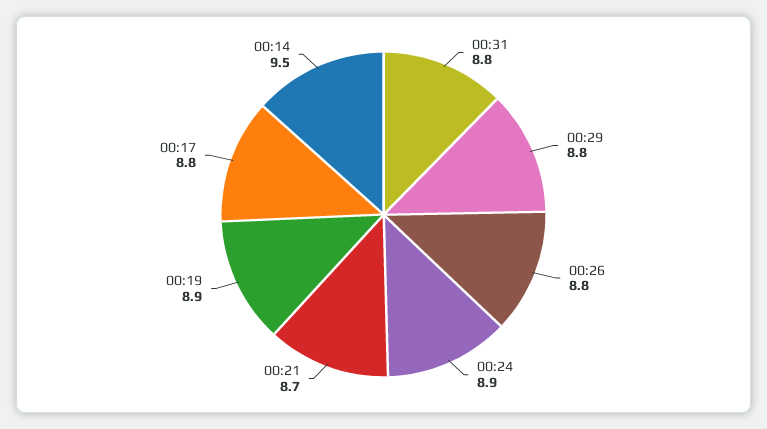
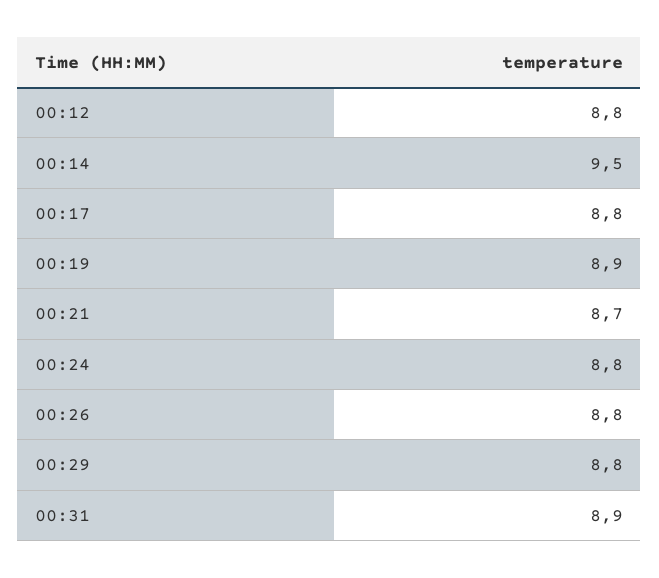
00:31: 8.8 -> 8.9
00:24: 8.9 -> 8.8
00:12: none -> 8.8

